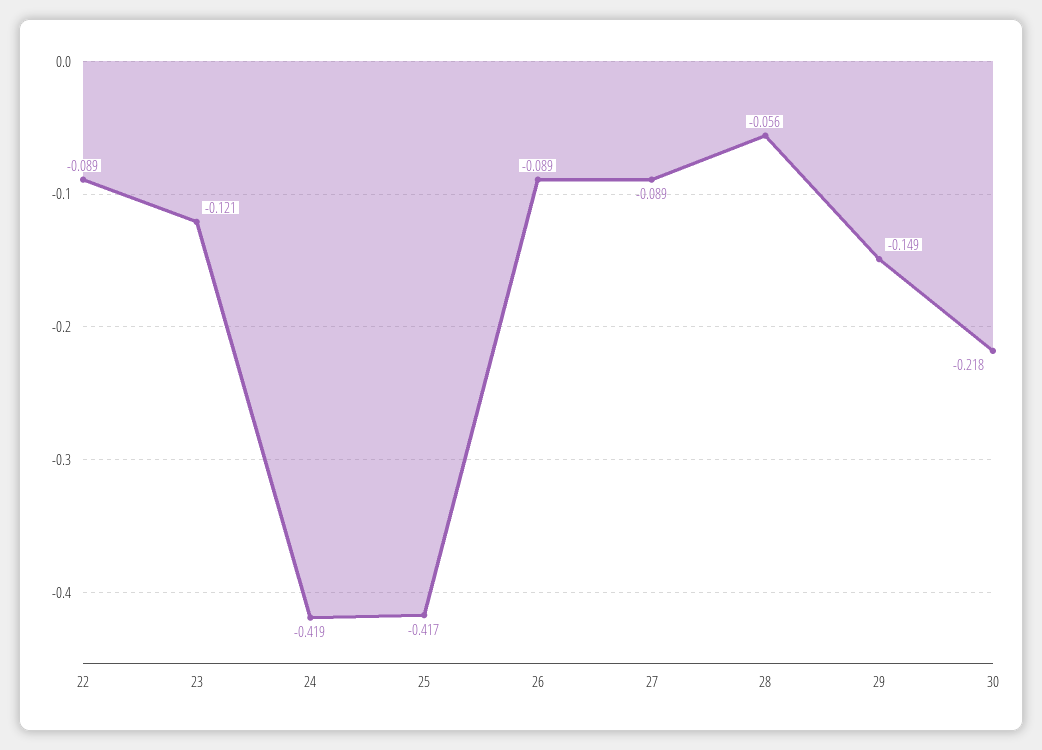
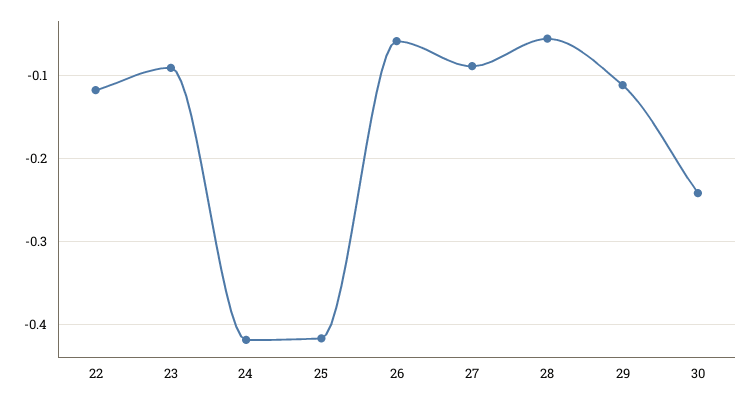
22: -0.089 -> -0.12
23: -0.121 -> -0.09
26: -0.089 -> -0.06
29: -0.149 -> -0.11
30: -0.218 -> -0.24

